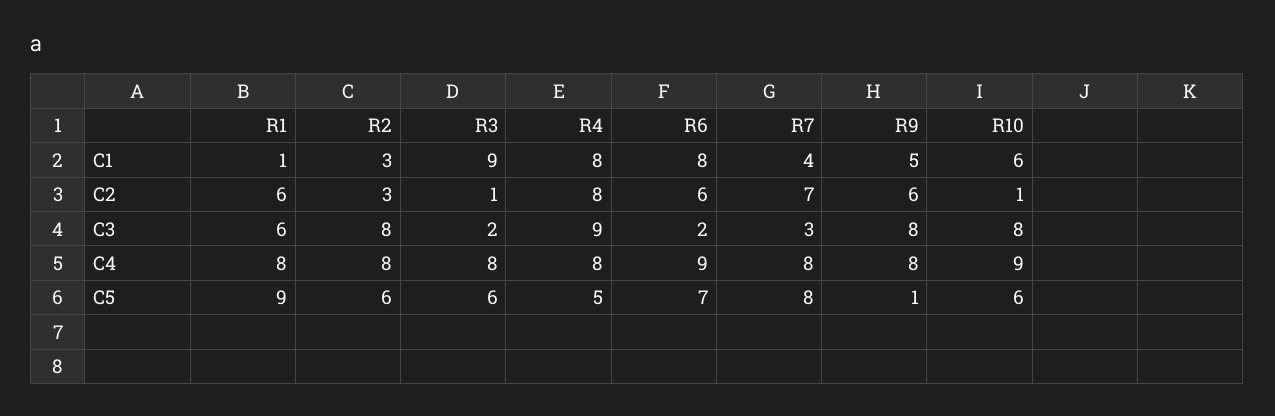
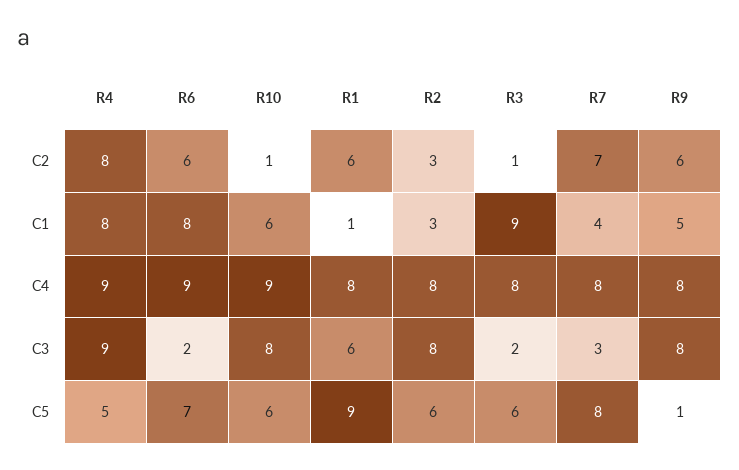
R4, C4: 8 -> 9

